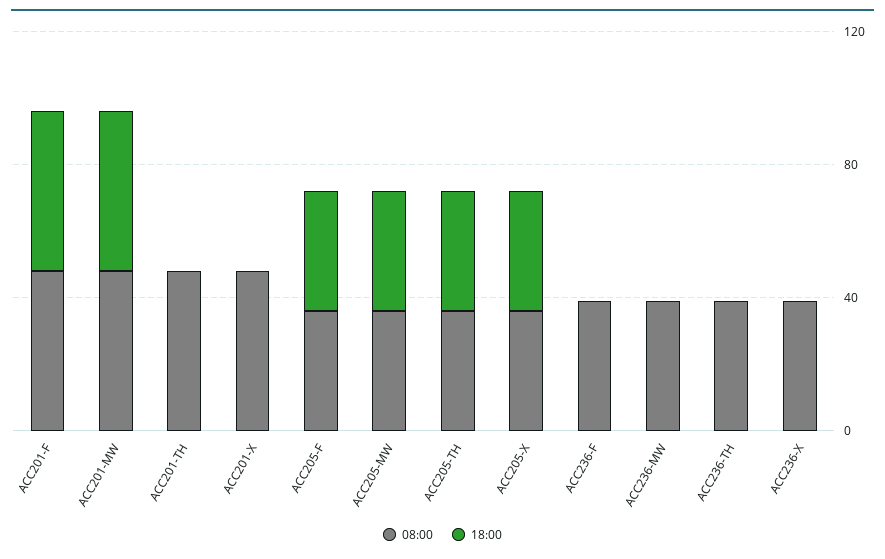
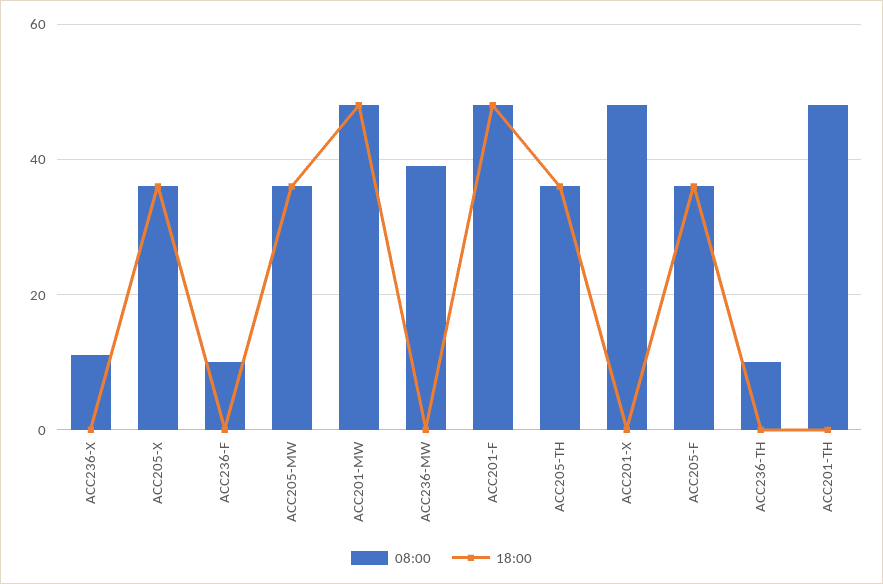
08:00, ACC236-F: 40 -> 10
08:00, ACC236-TH: 40 -> 10
08:00, ACC236-X: 40 -> 10

